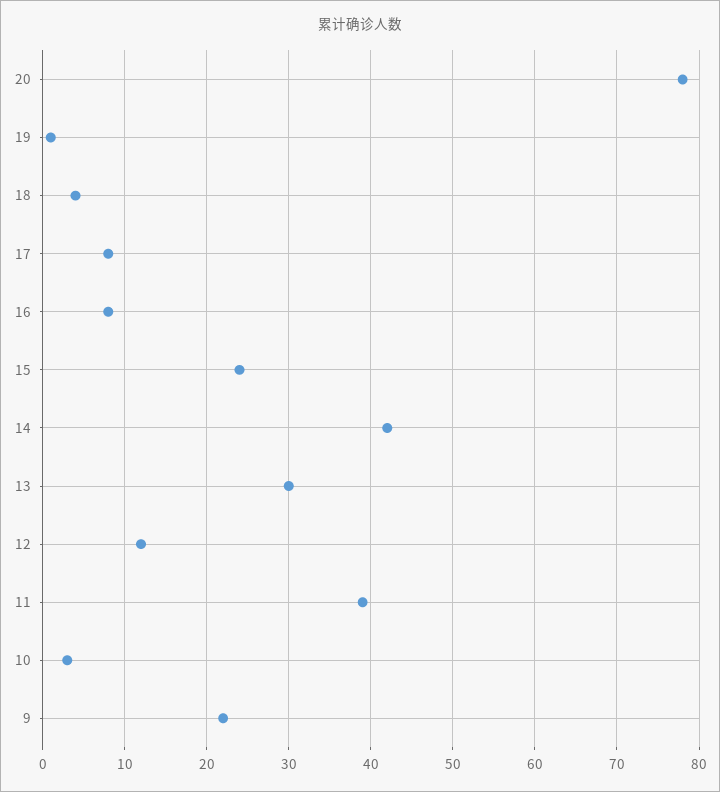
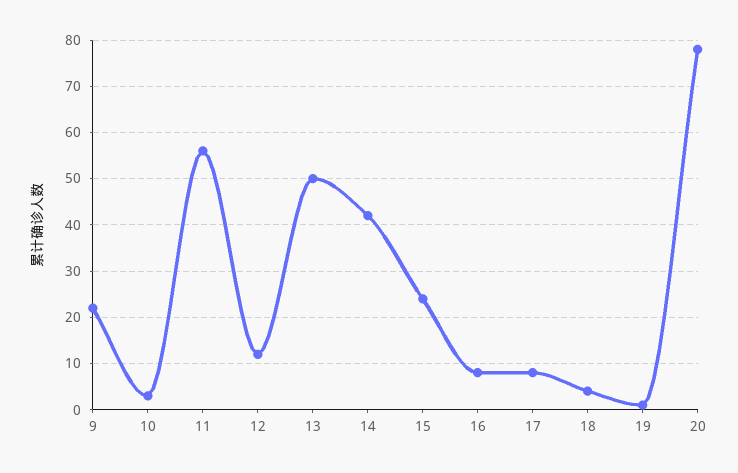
13: 30 -> 50
11: 39 -> 55

